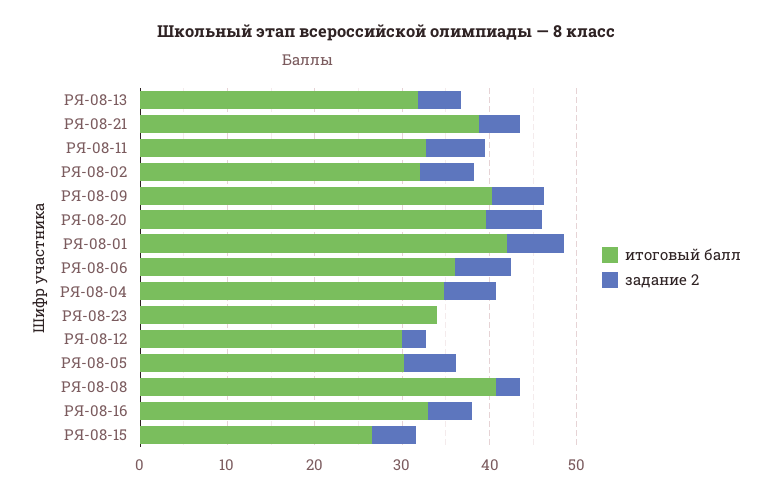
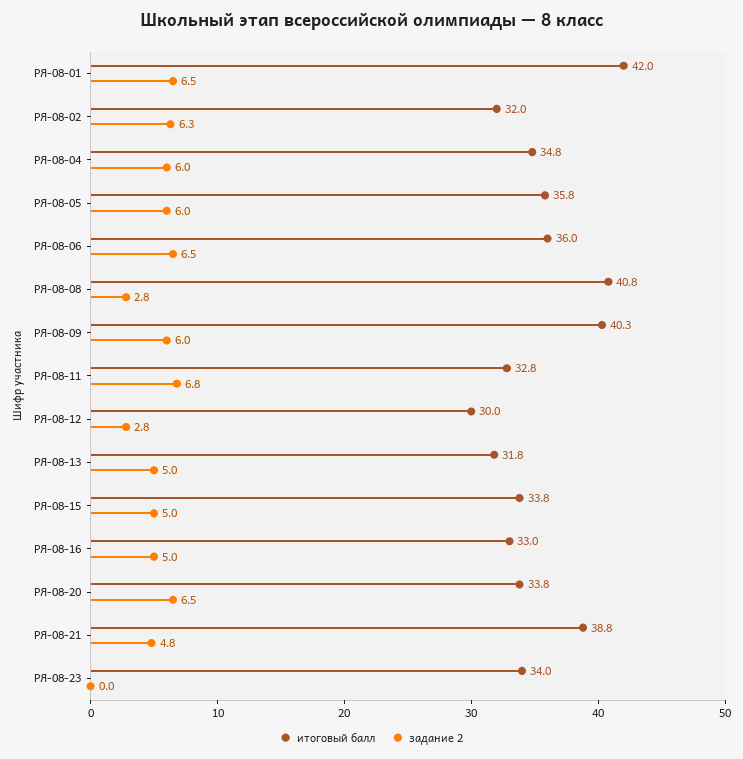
итоговый балл, РЯ-08-20: 40 -> 33.8
итоговый балл, РЯ-08-05: 30 -> 35.8
итоговый балл, РЯ-08-15: 26 -> 33.8

